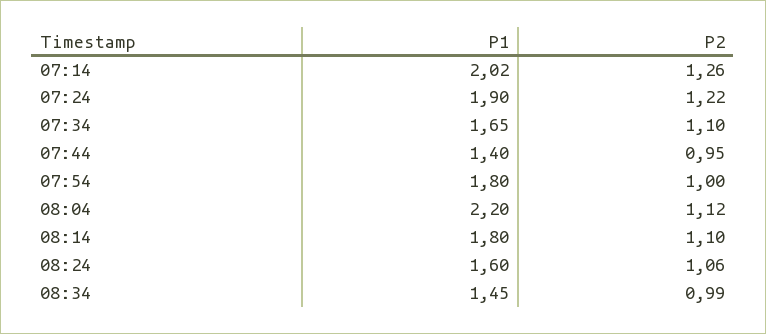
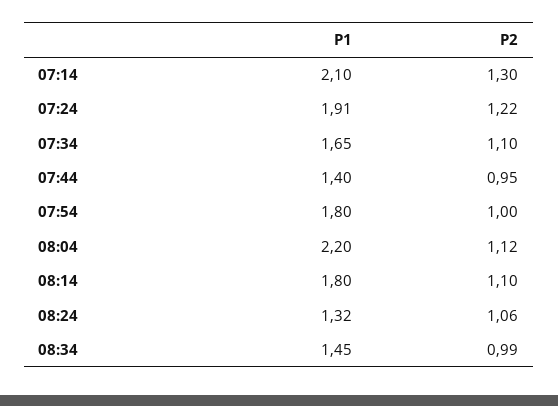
P1, 07:14: 2.02 -> 2.1
P2, 07:14: 1.26 -> 1.3
P1, 07:24: 1.9 -> 1.91
P1, 08:24: 1.6 -> 1.32

